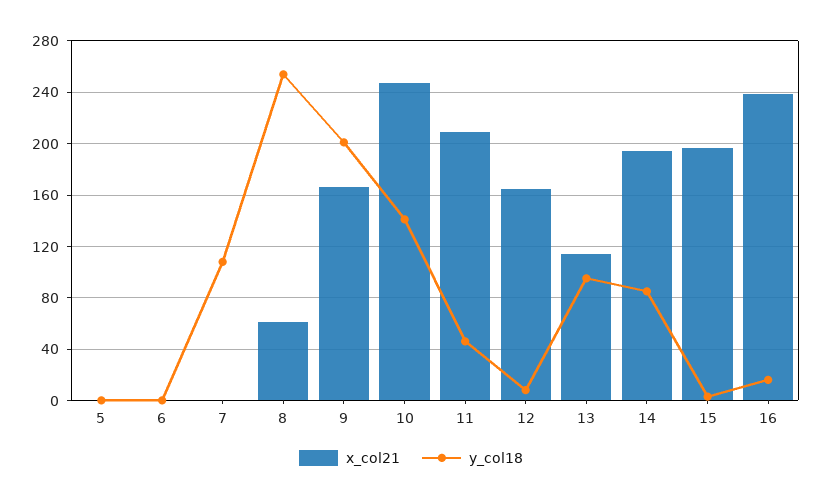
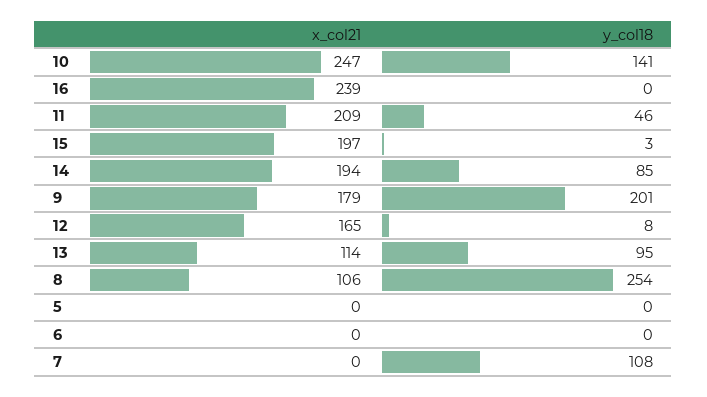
x_col21, 8: 60 -> 106
x_col21, 9: 165 -> 179
y_col18, 16: 15 -> 0

